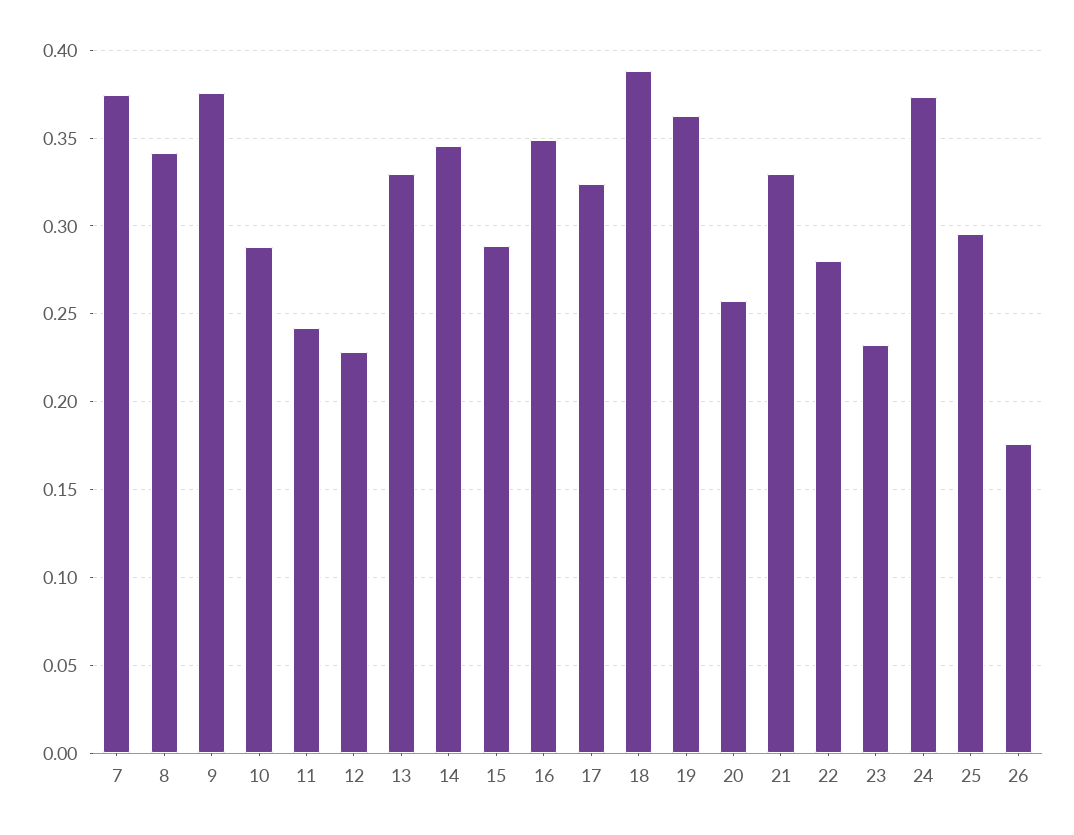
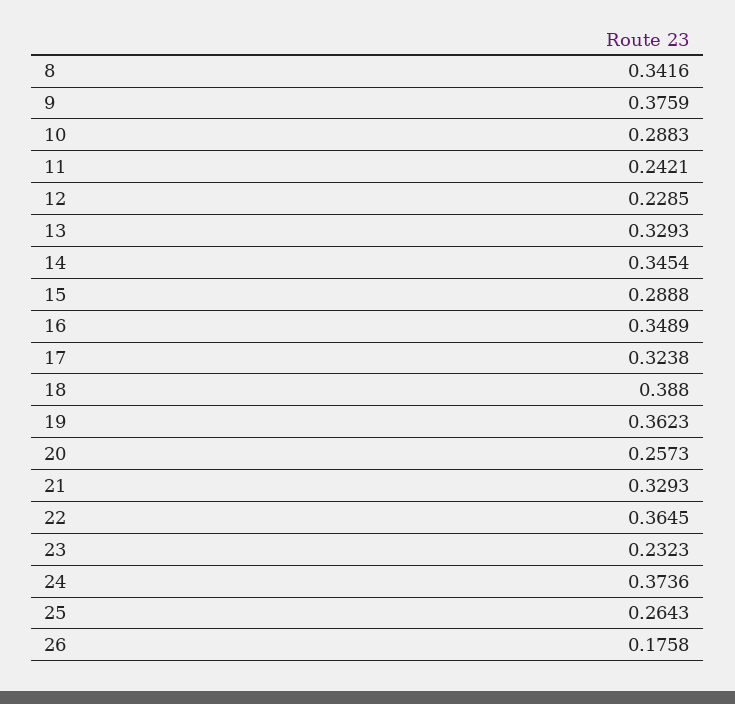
7: 0.375 -> none
22: 0.28 -> 0.3645
25: 0.295 -> 0.2643

